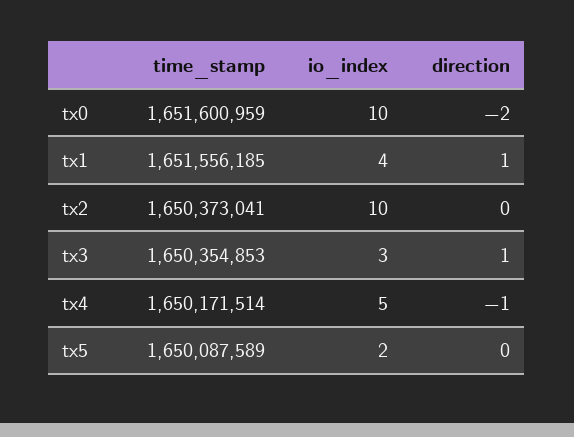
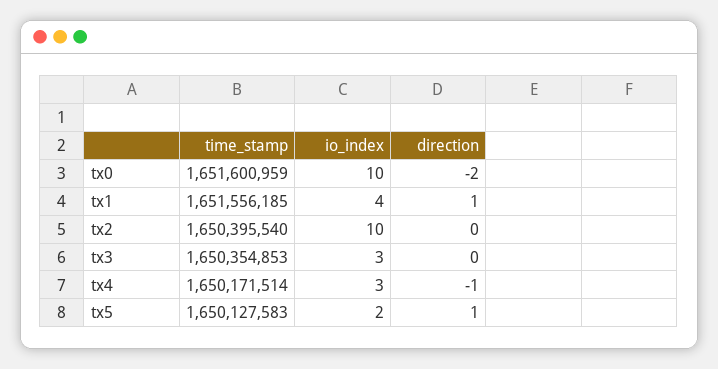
time_stamp, tx2: 1650373041 -> 1650395540
direction, tx3: 1 -> 0
io_index, tx4: 5 -> 3
time_stamp, tx5: 1650087589 -> 1650127583
direction, tx5: 0 -> 1

